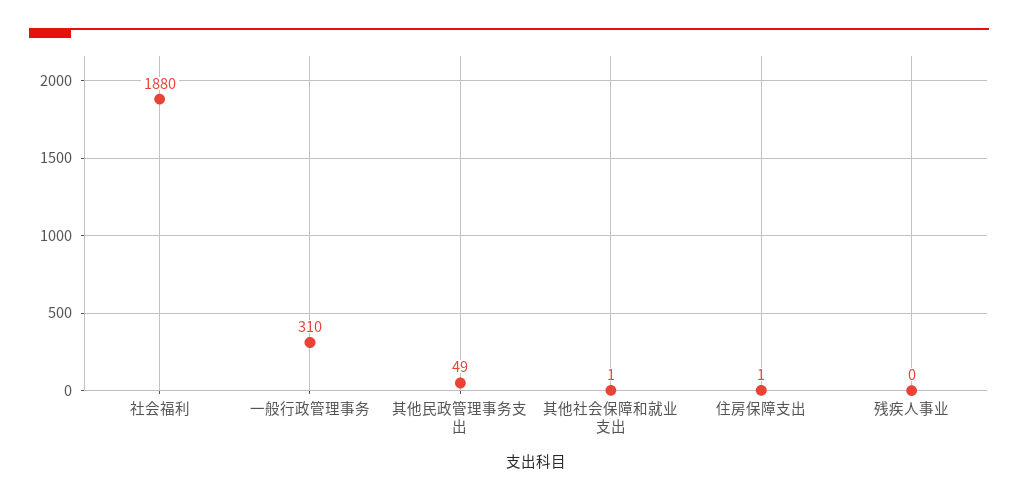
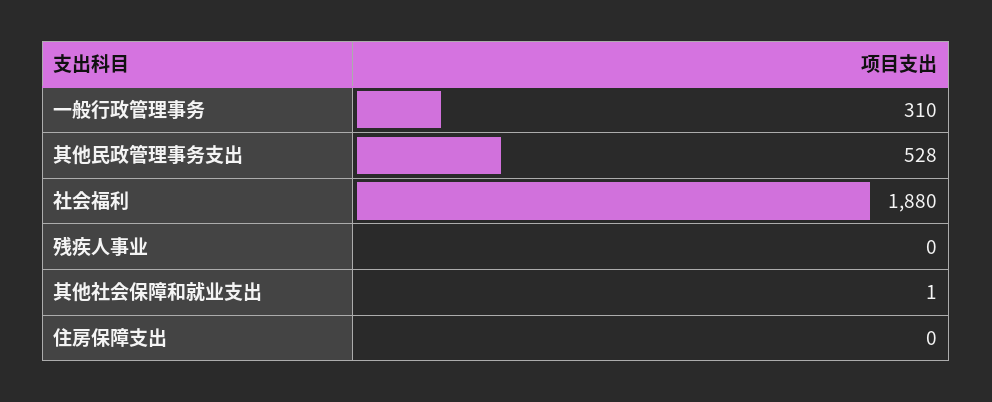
其他民政管理事务支出: 49 -> 528
住房保障支出: 1 -> 0

